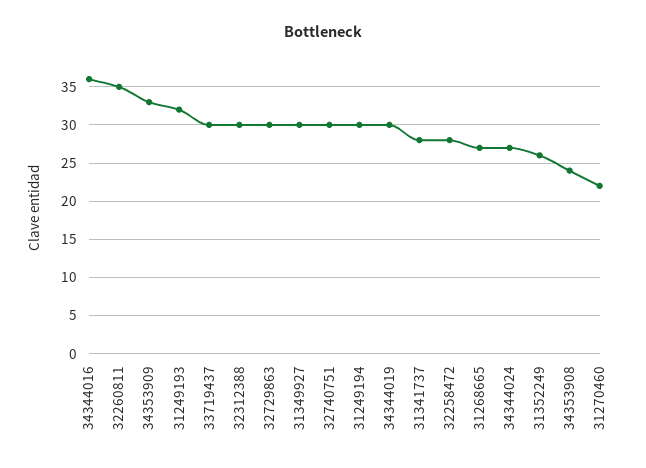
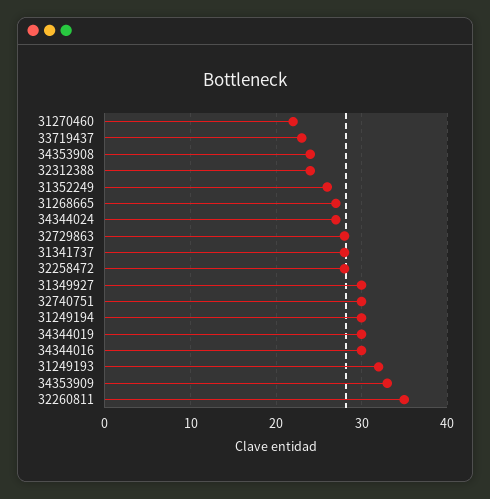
34344016: 36 -> 30
33719437: 30 -> 23
32312388: 30 -> 24
32729863: 30 -> 28

